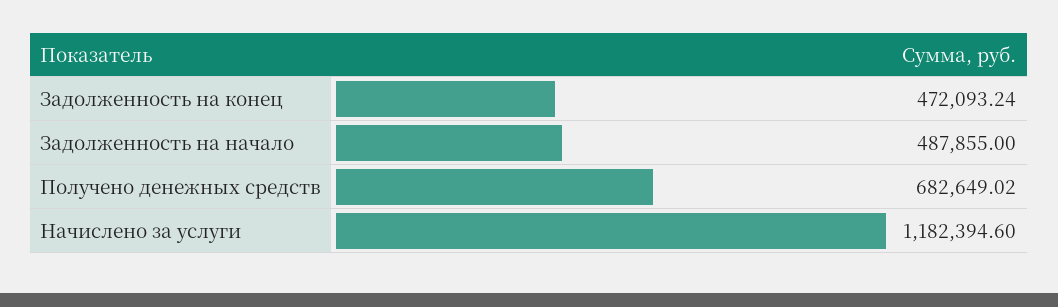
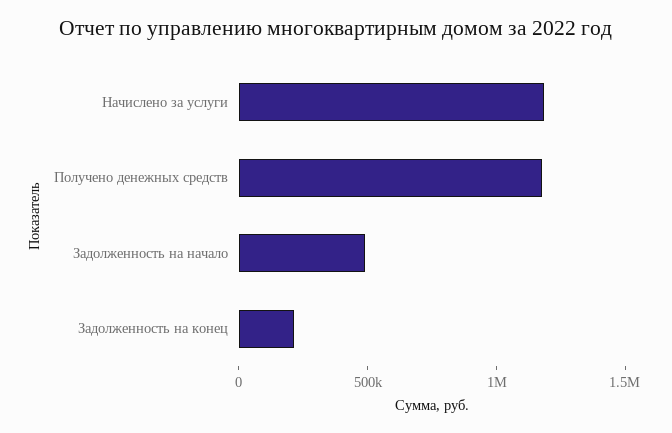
Задолженность на конец: 472093.24 -> 200000
Получено денежных средств: 682649.02 -> 1200000

